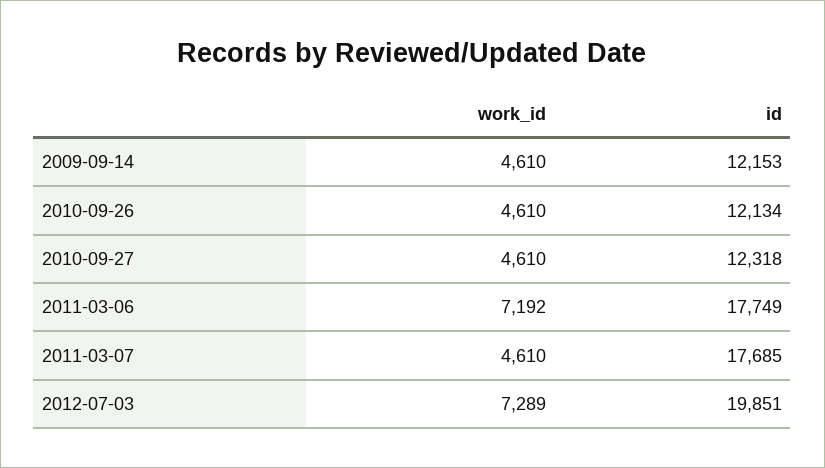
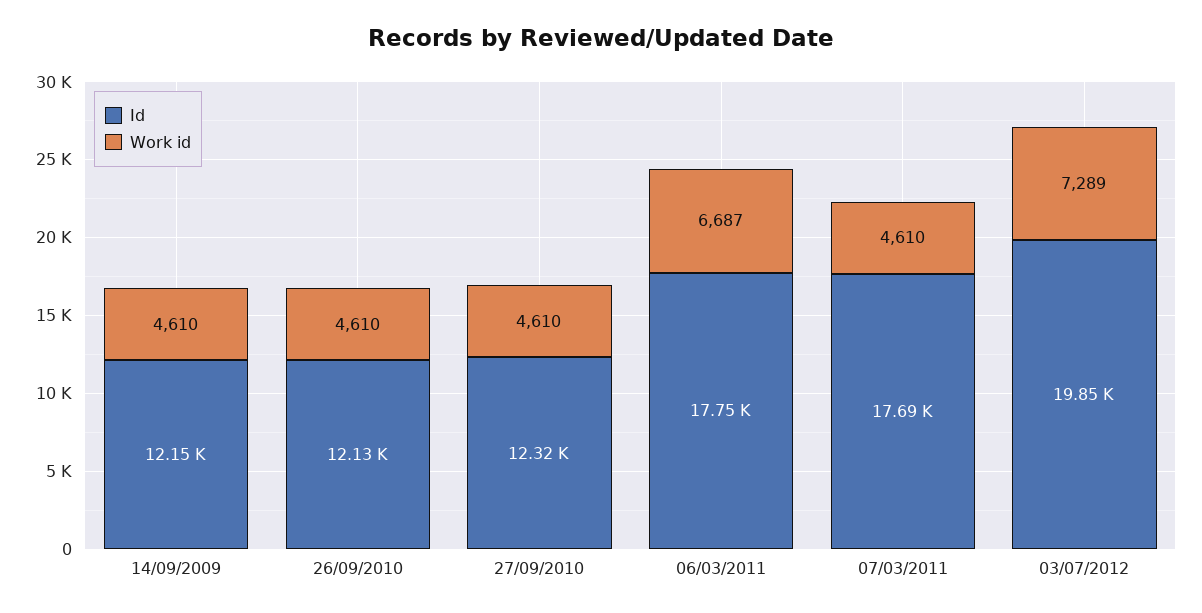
work_id, 2011-03-06: 7192 -> 6687

